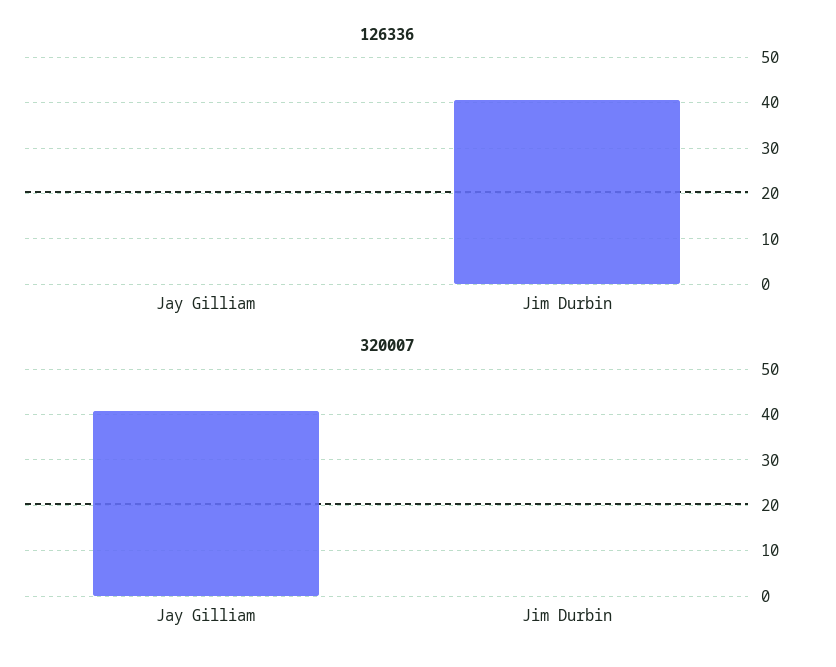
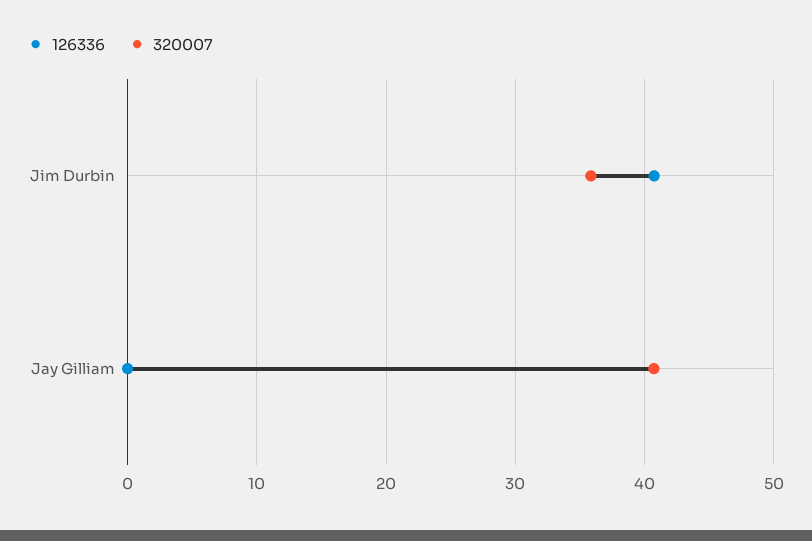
320007, Jim Durbin: 0 -> 36

